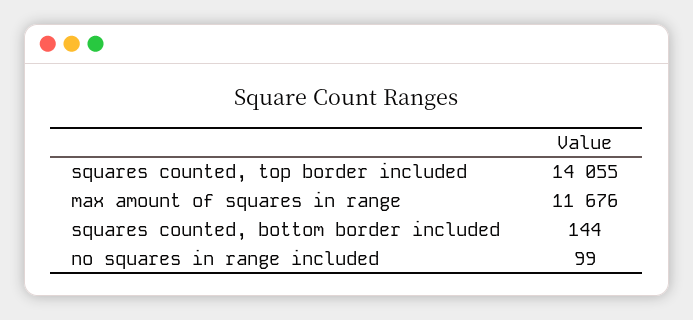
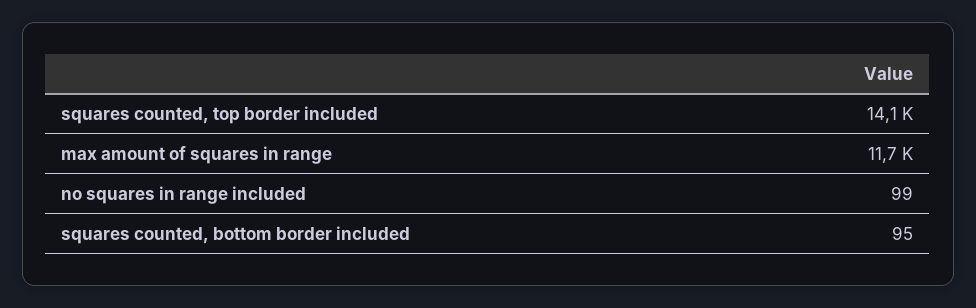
squares counted, bottom border included: 144 -> 95

